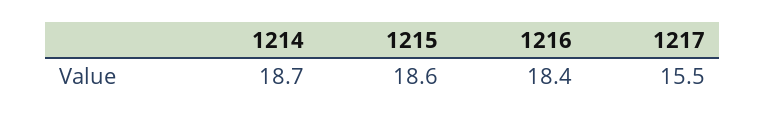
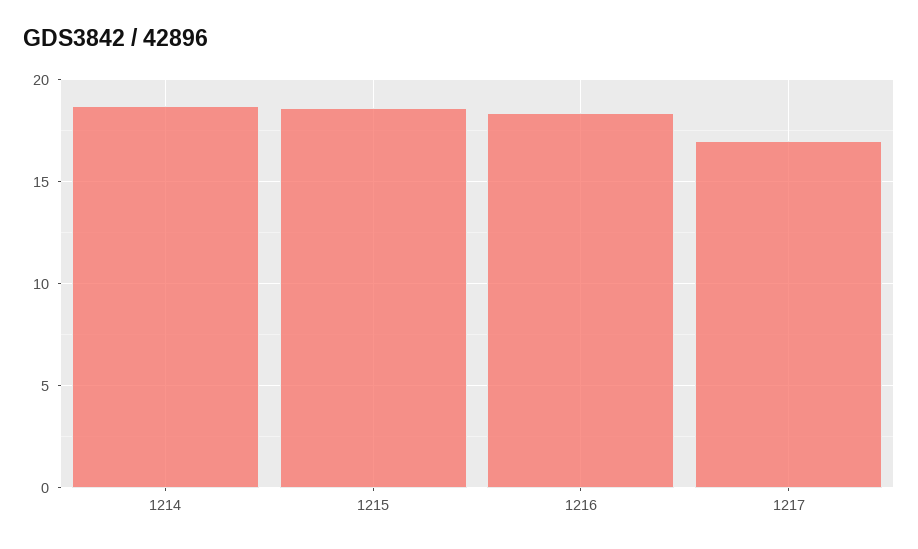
1217: 15.5 -> 17

